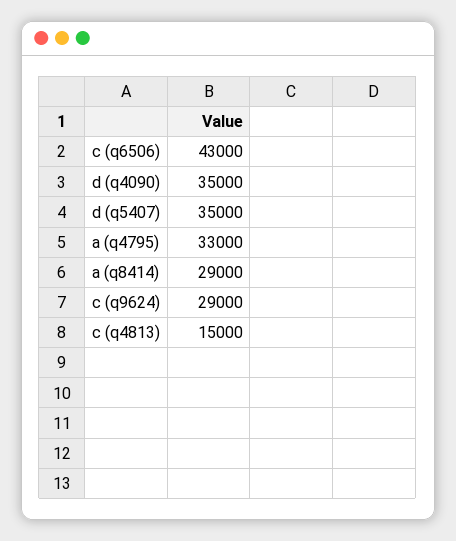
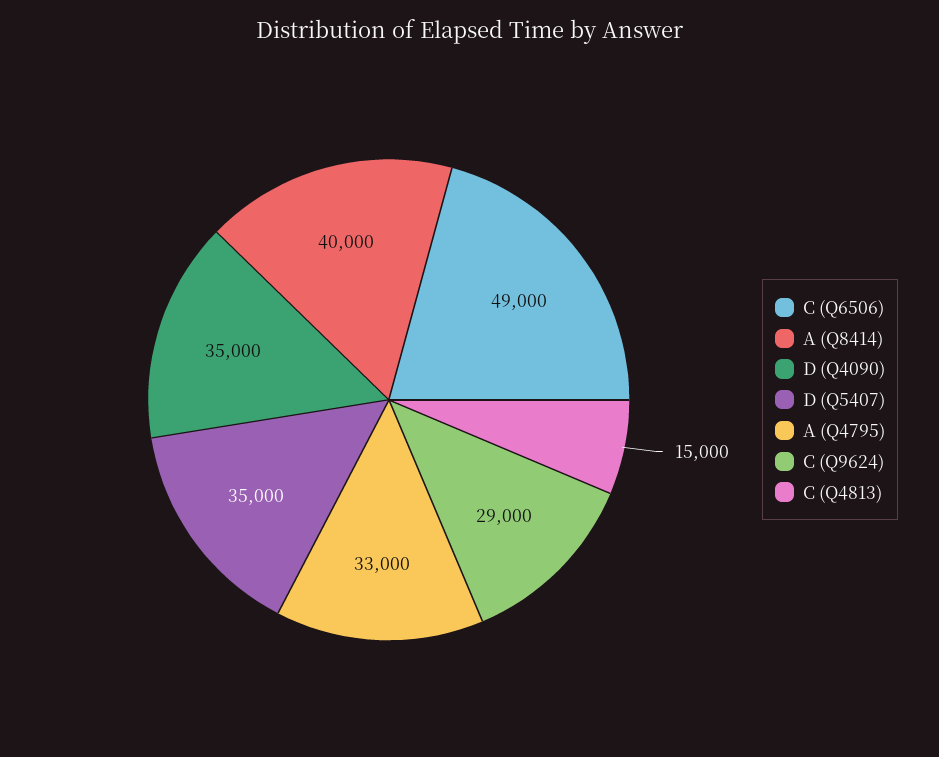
c (q6506): 43000 -> 49000
a (q8414): 29000 -> 40000

